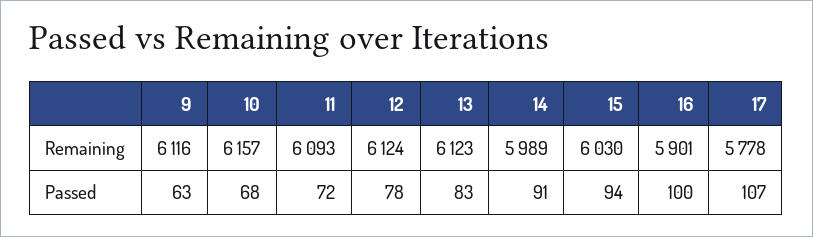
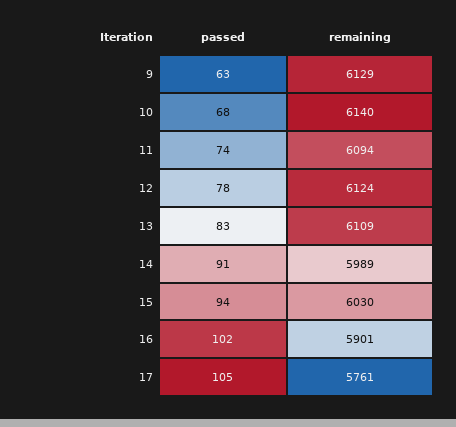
9, Remaining: 6116 -> 6129
10, Remaining: 6157 -> 6140
11, Remaining: 6093 -> 6094
13, Remaining: 6123 -> 6109
17, Remaining: 5778 -> 5761
11, Passed: 72 -> 74
16, Passed: 100 -> 102
17, Passed: 107 -> 105

